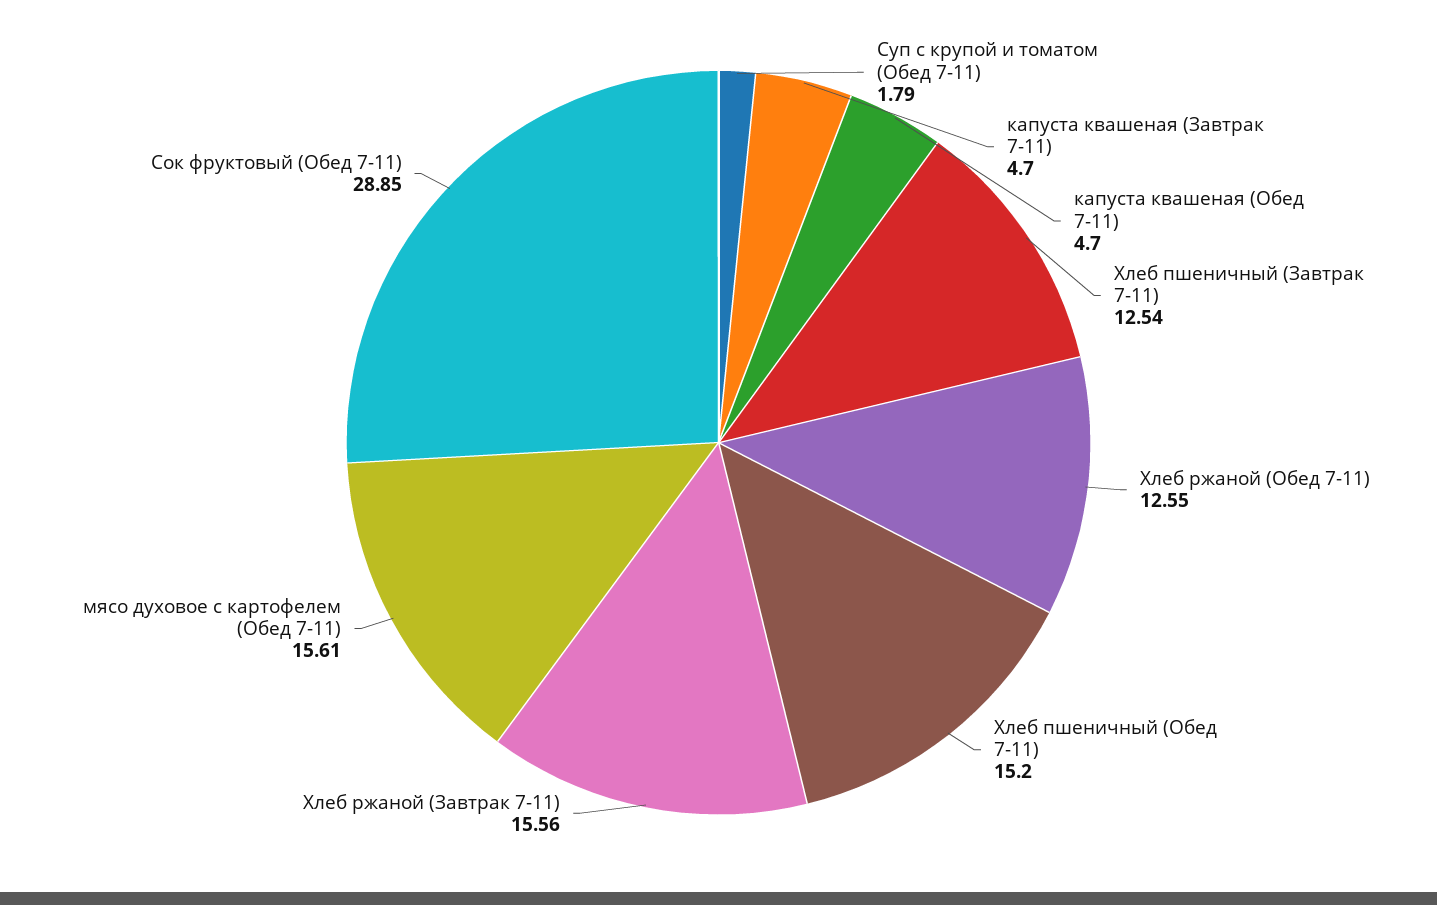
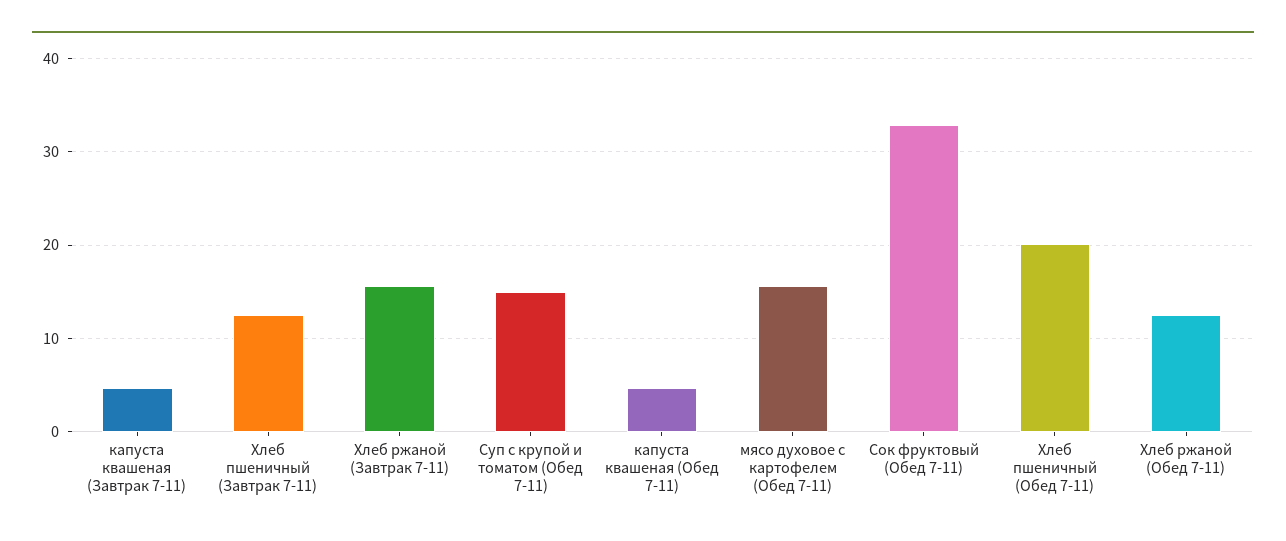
Суп с крупой и томатом (Обед 7-11): 1.79 -> 15
Хлеб пшеничный (Обед 7-11): 15.2 -> 20
Сок фруктовый (Обед 7-11): 28.85 -> 33

